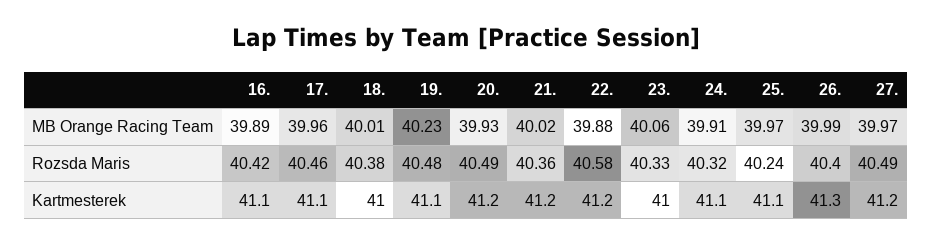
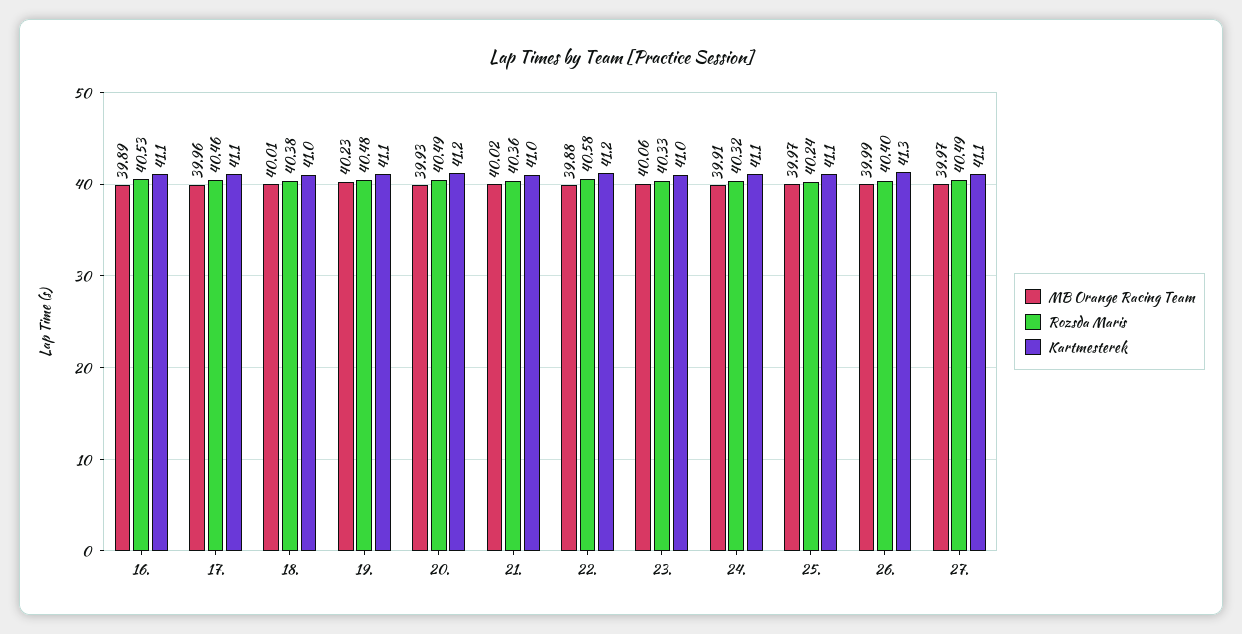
Rozsda Maris, 16.: 40.42 -> 40.53
Kartmesterek, 21.: 41.2 -> 41
Kartmesterek, 27.: 41.2 -> 41.1

